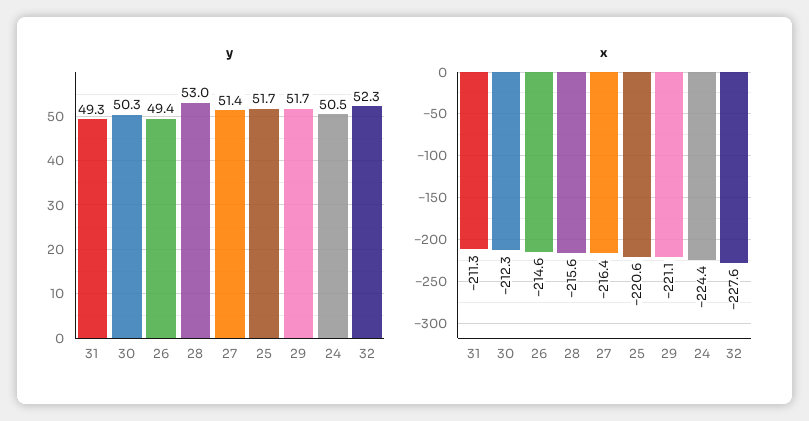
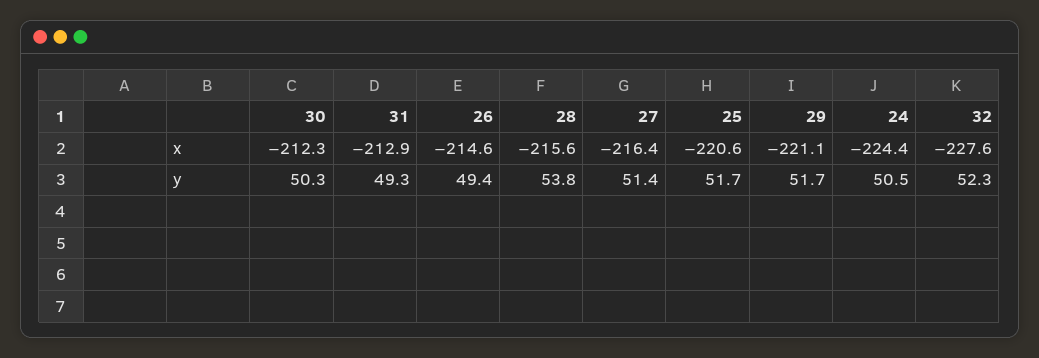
y, 28: 53 -> 53.8
x, 31: -211.3 -> -212.9

